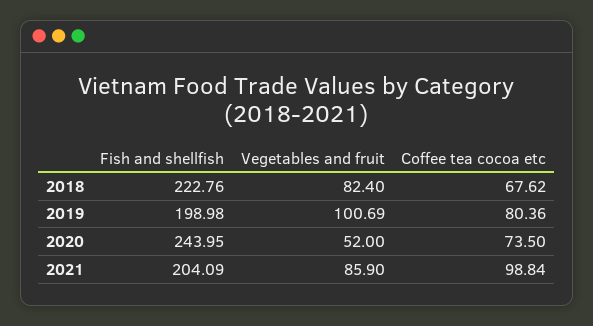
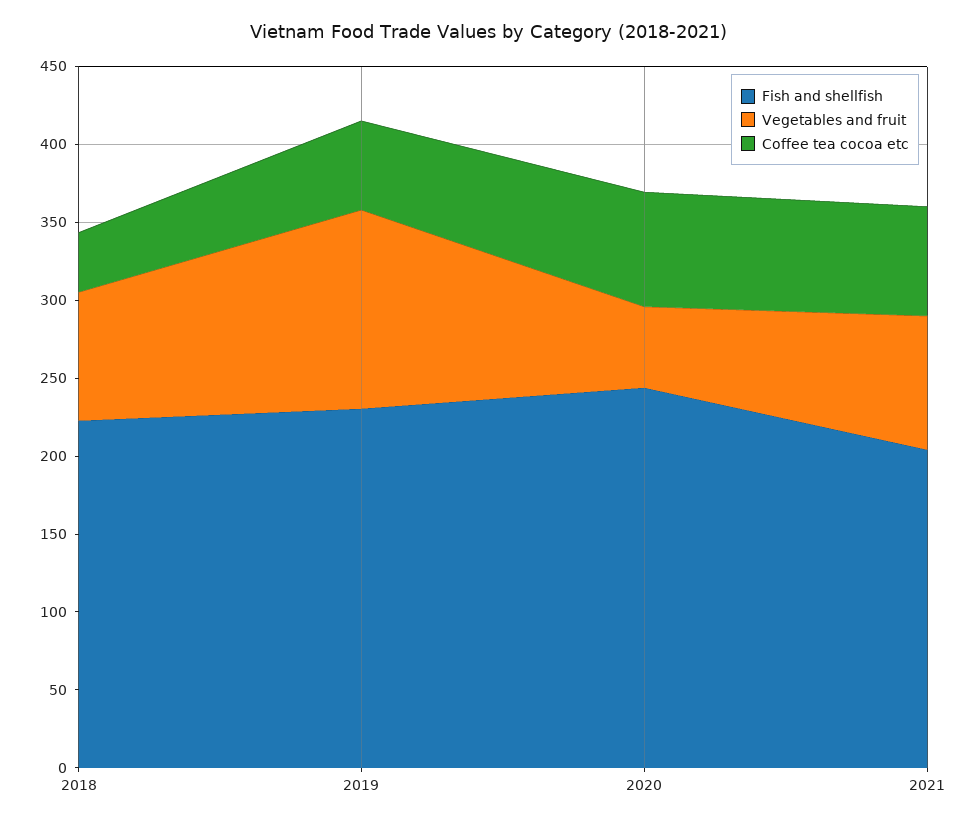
Coffee tea cocoa etc, 2018: 67.62 -> 40
Fish and shellfish, 2019: 198.98 -> 230
Vegetables and fruit, 2019: 100.69 -> 130
Coffee tea cocoa etc, 2019: 80.36 -> 60
Coffee tea cocoa etc, 2021: 98.84 -> 70

